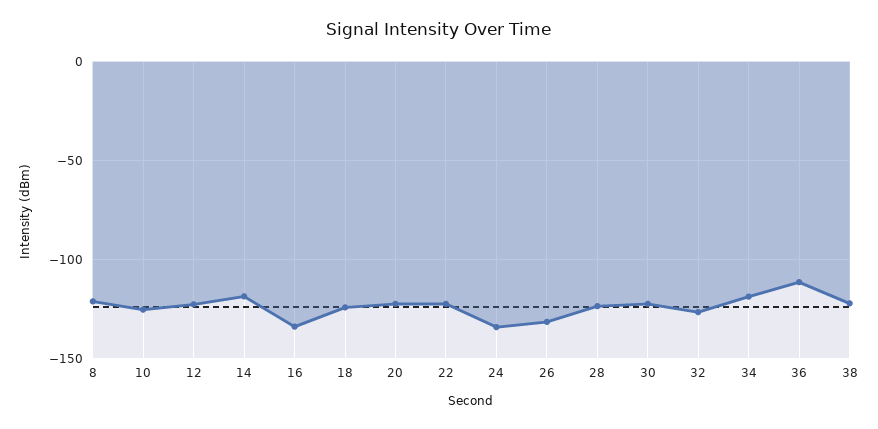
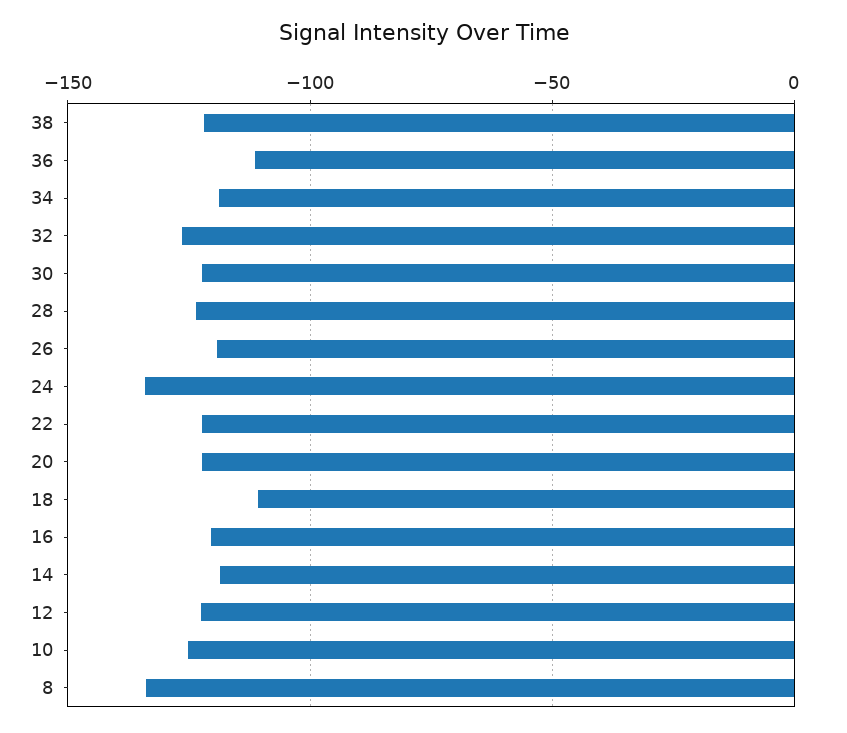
8: -120 -> -135
16: -135 -> -120
18: -125 -> -110
26: -130 -> -120

